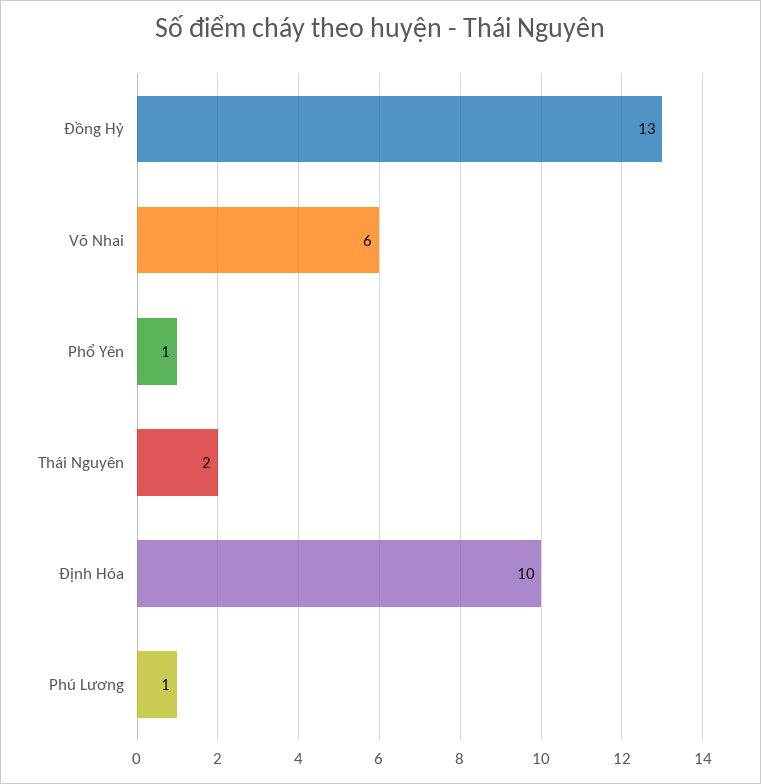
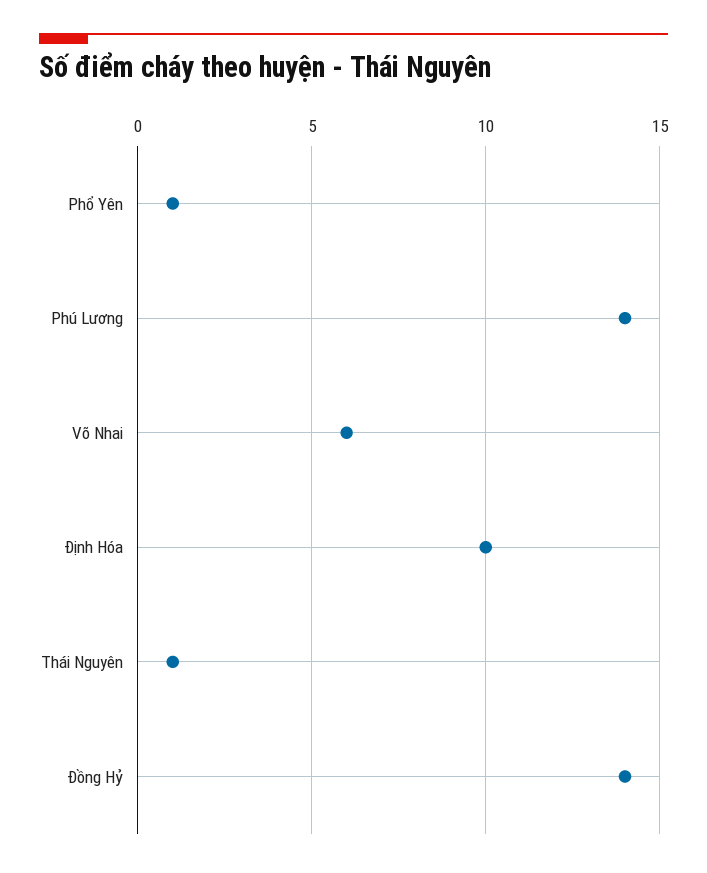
Đồng Hỷ: 13 -> 14
Thái Nguyên: 2 -> 1
Phú Lương: 1 -> 14

